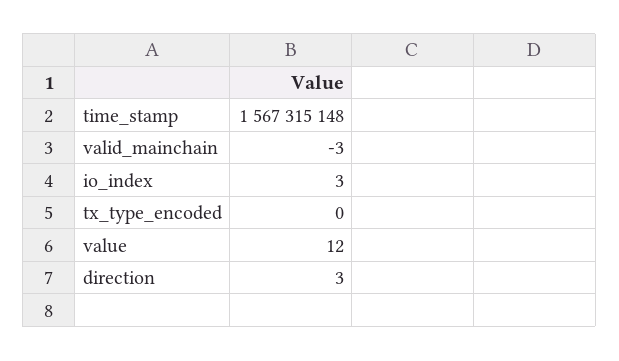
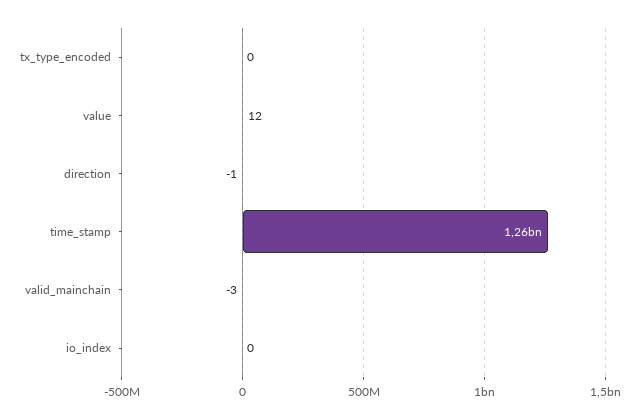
time_stamp: 1567315148 -> 1260000000
io_index: 3 -> 0
direction: 3 -> -1

